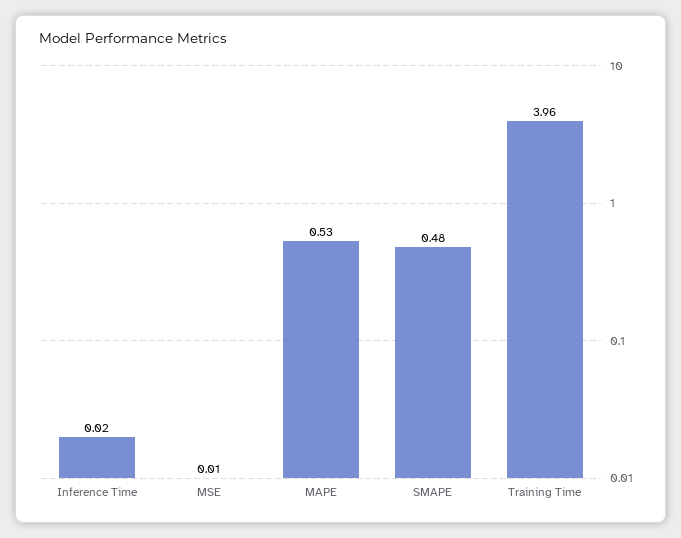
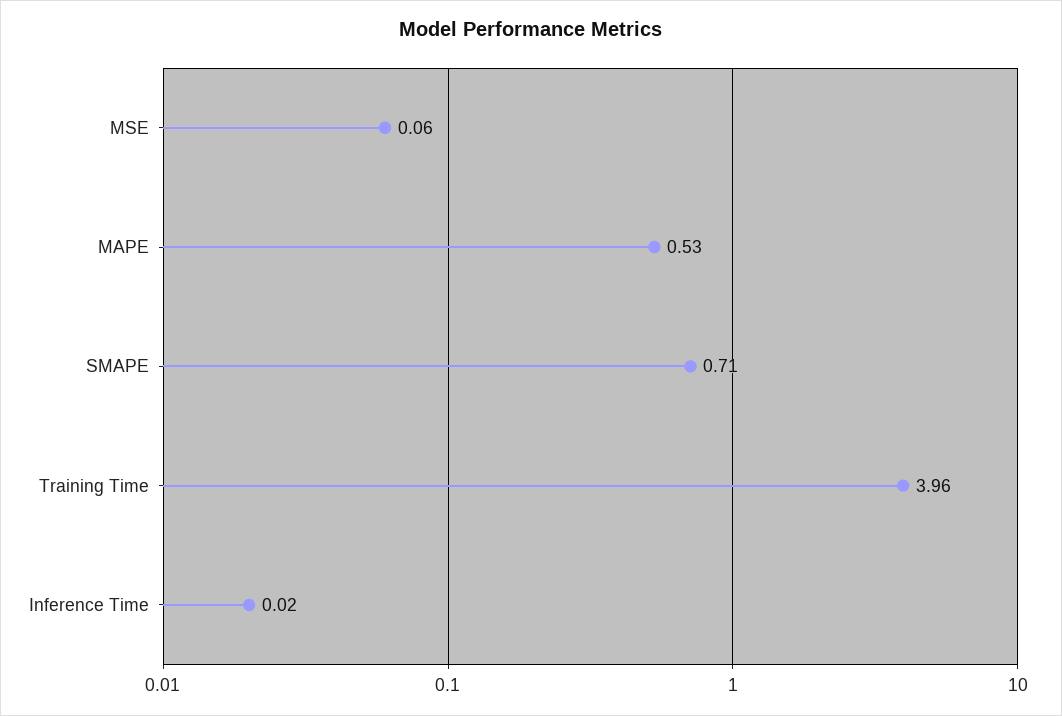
MSE: 0.01 -> 0.06
SMAPE: 0.48 -> 0.71

